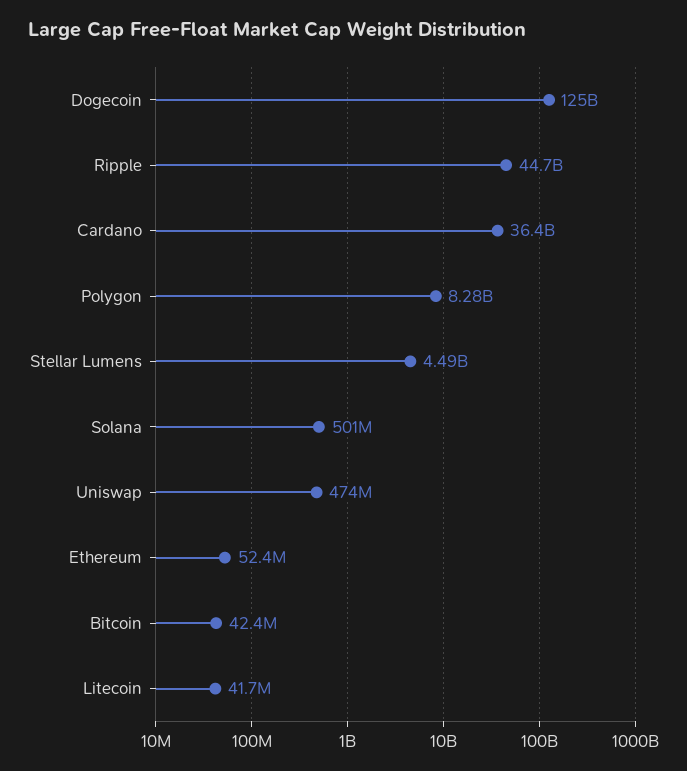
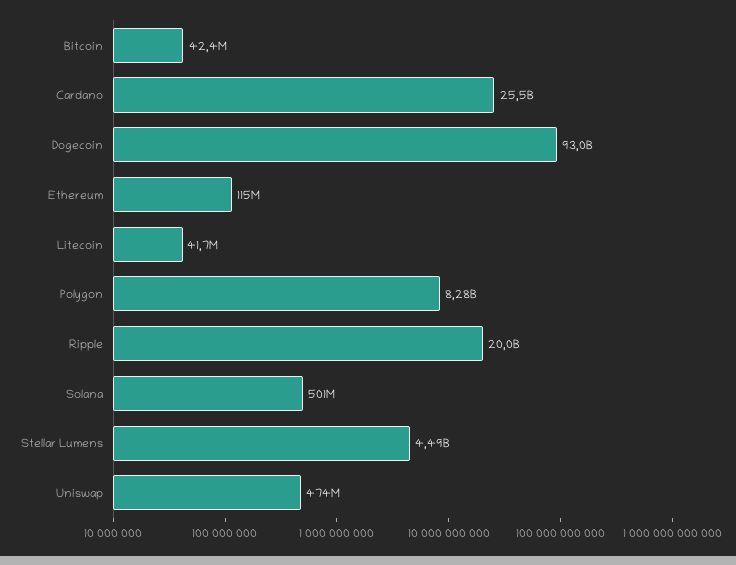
Dogecoin: 125000000000 -> 93000000000
Ripple: 44700000000 -> 20000000000
Cardano: 36400000000 -> 25500000000
Ethereum: 52400000 -> 115000000

